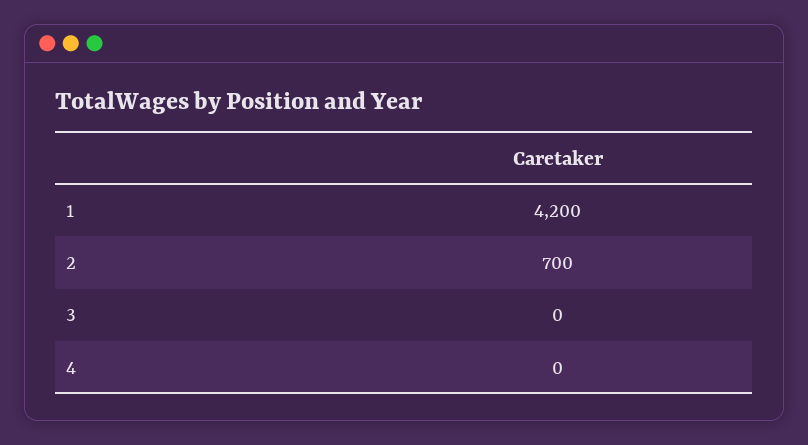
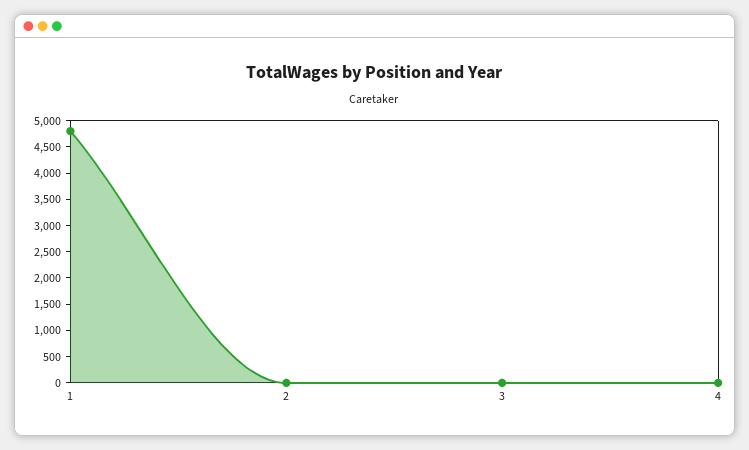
1: 4200 -> 4750
2: 700 -> 0

